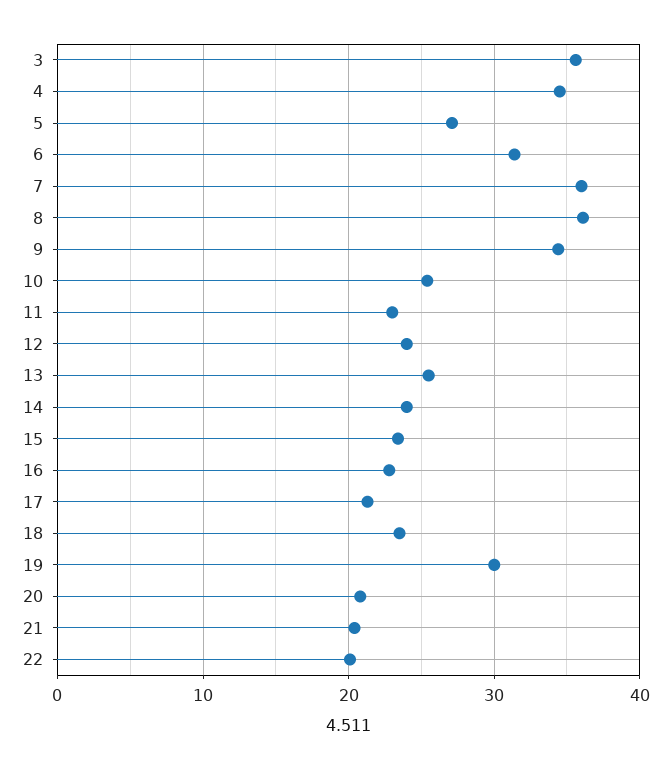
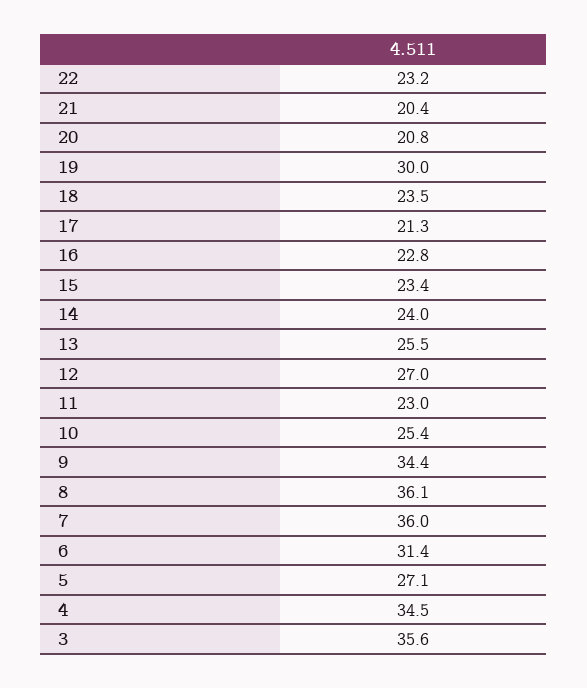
12: 24 -> 27
22: 20 -> 23.2

